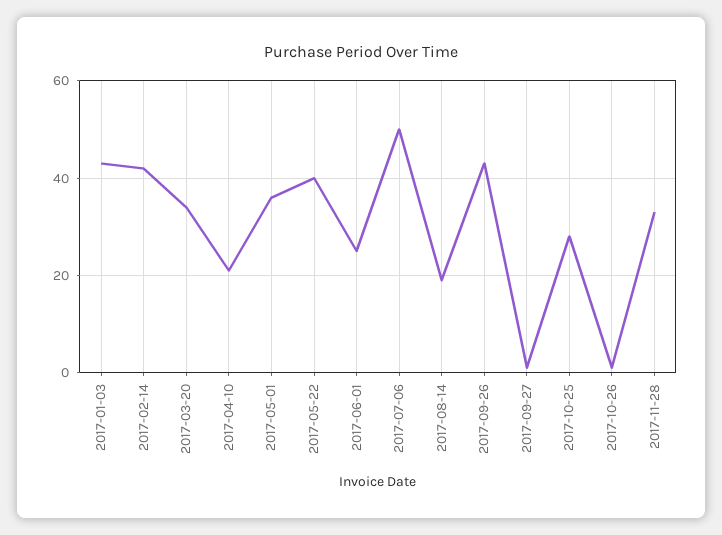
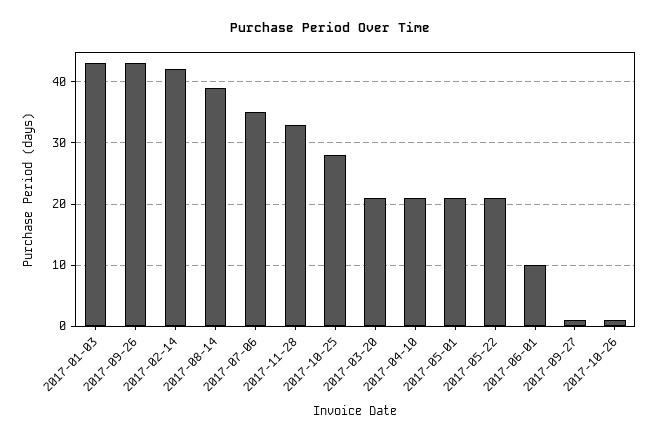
2017-03-20: 35 -> 21
2017-05-01: 35 -> 21
2017-05-22: 40 -> 21
2017-06-01: 25 -> 10
2017-07-06: 50 -> 35
2017-08-14: 20 -> 39

